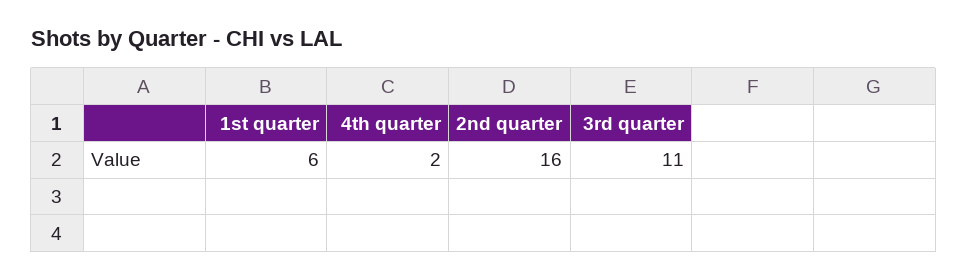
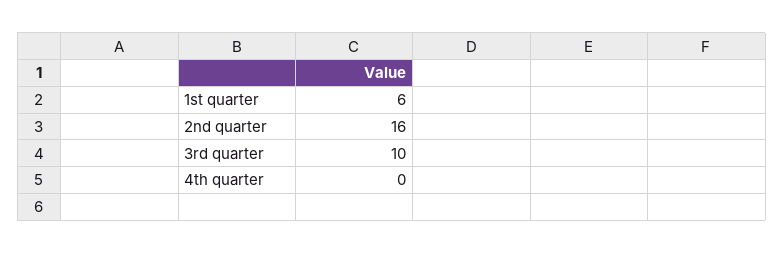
4th quarter: 2 -> 0
3rd quarter: 11 -> 10

